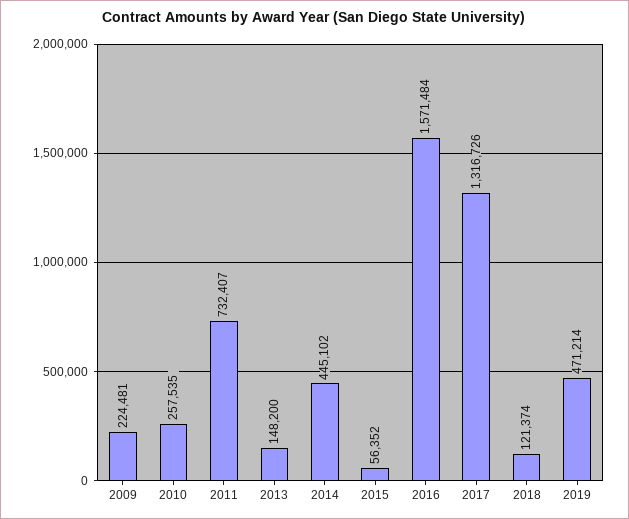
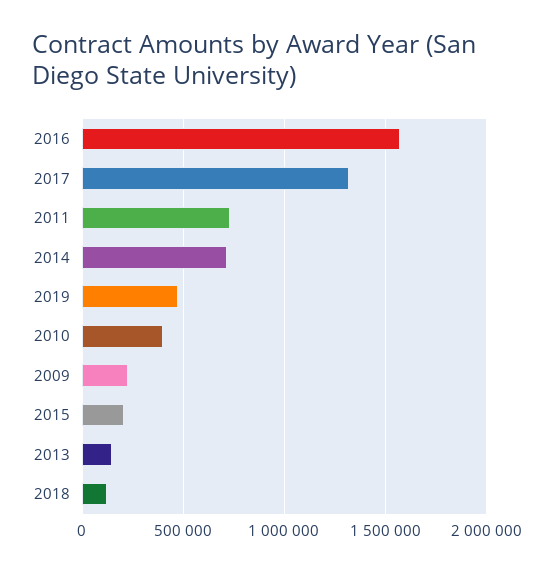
2010: 257535 -> 400000
2014: 445102 -> 700000
2015: 56352 -> 200000

